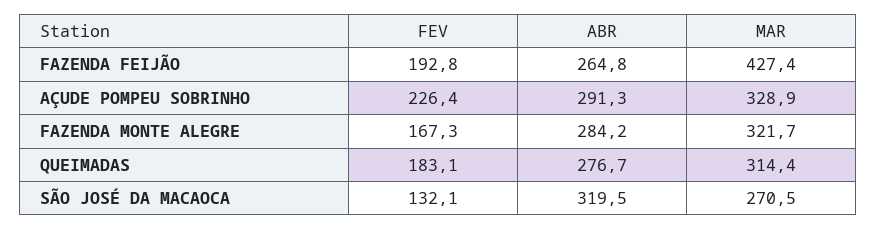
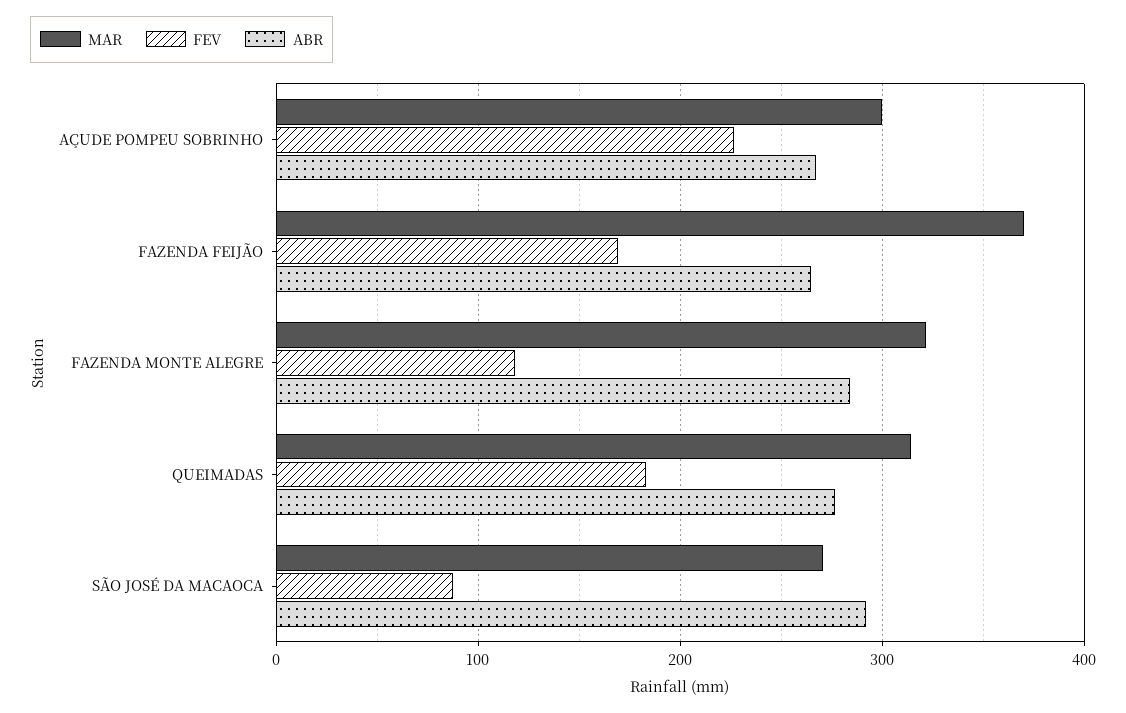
FEV, FAZENDA FEIJÃO: 192.8 -> 170
MAR, FAZENDA FEIJÃO: 427.4 -> 370
ABR, AÇUDE POMPEU SOBRINHO: 291.3 -> 270
MAR, AÇUDE POMPEU SOBRINHO: 328.9 -> 300
FEV, FAZENDA MONTE ALEGRE: 167.3 -> 120
FEV, SÃO JOSÉ DA MACAOCA: 132.1 -> 90
ABR, SÃO JOSÉ DA MACAOCA: 319.5 -> 290

